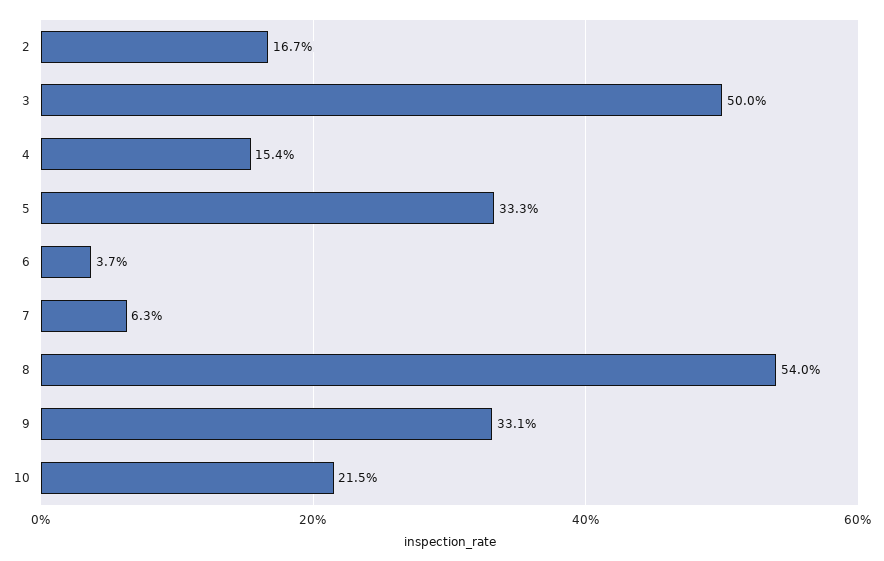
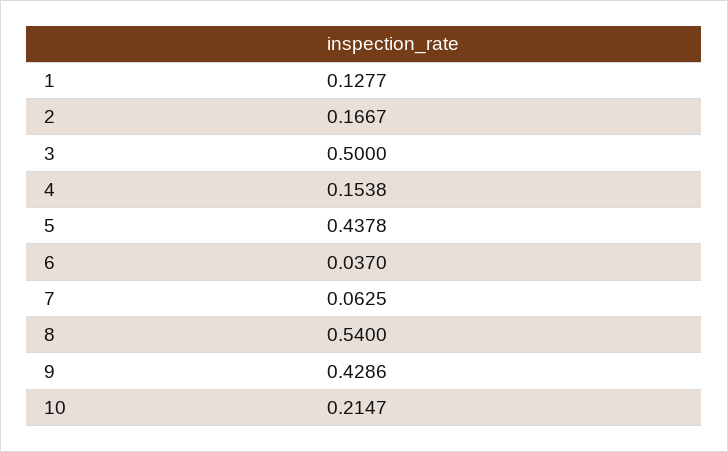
5: 0.333 -> 0.4378
9: 0.331 -> 0.4286
1: none -> 0.1277

